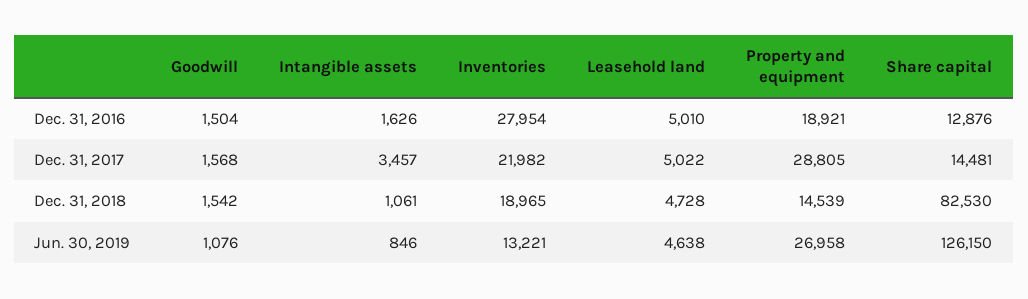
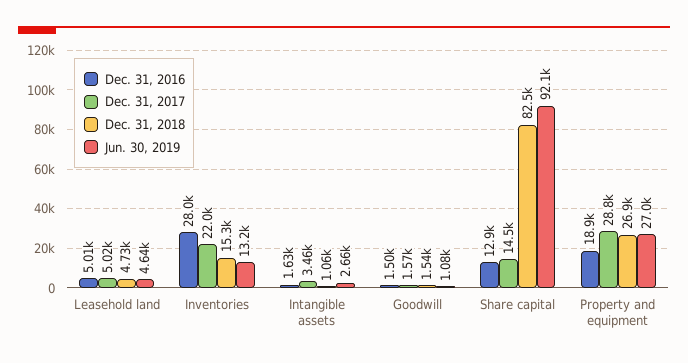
Dec. 31, 2018, Inventories: 18965 -> 15300
Dec. 31, 2018, Property and equipment: 14539 -> 26900
Jun. 30, 2019, Intangible assets: 846 -> 2660
Jun. 30, 2019, Share capital: 126150 -> 92100

